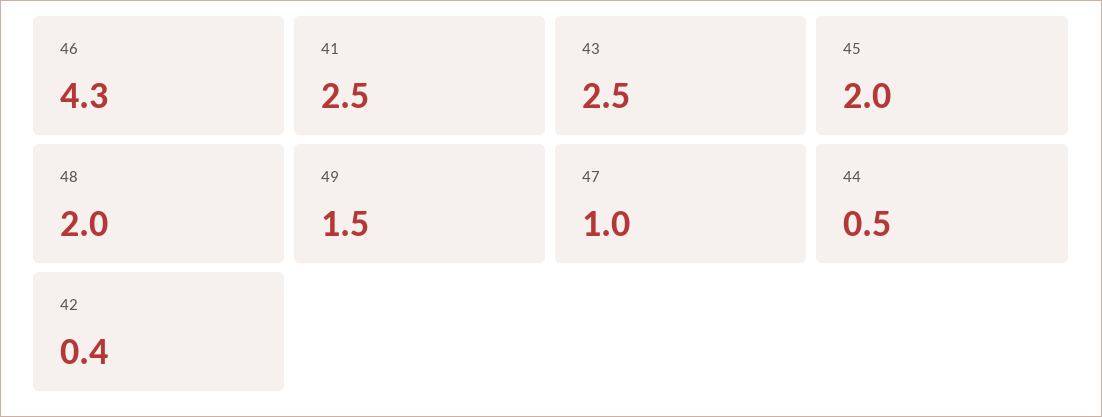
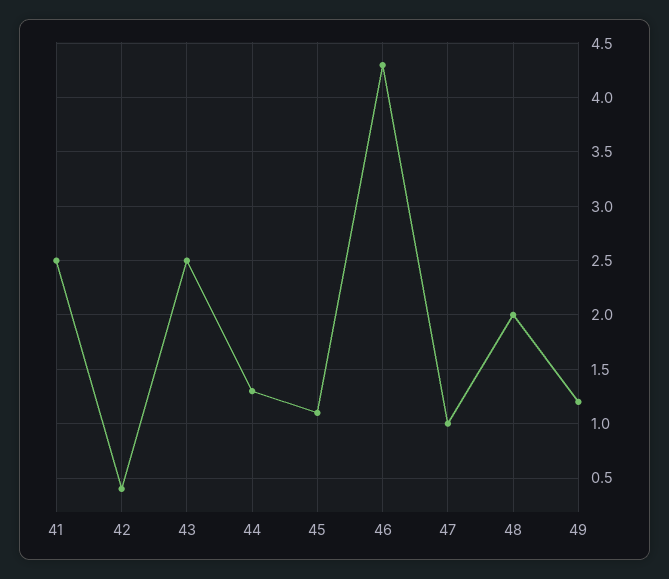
45: 2 -> 1.1
49: 1.5 -> 1.2
44: 0.5 -> 1.3

